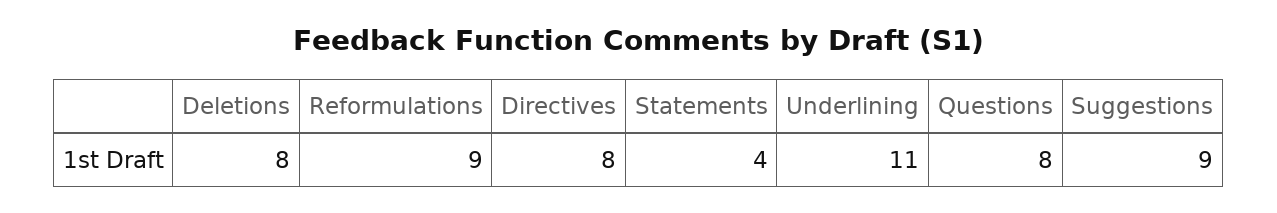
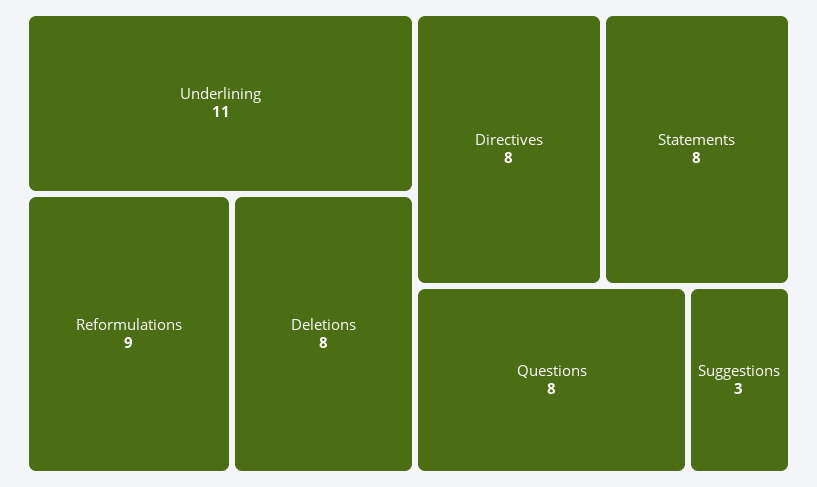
Statements: 4 -> 8
Suggestions: 9 -> 3

